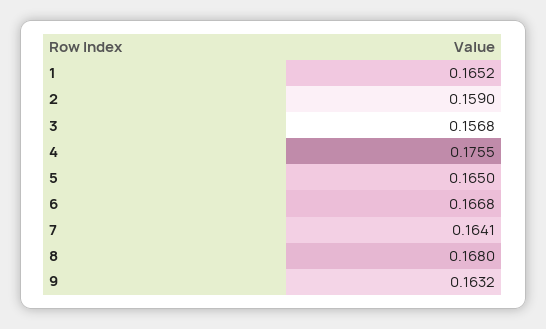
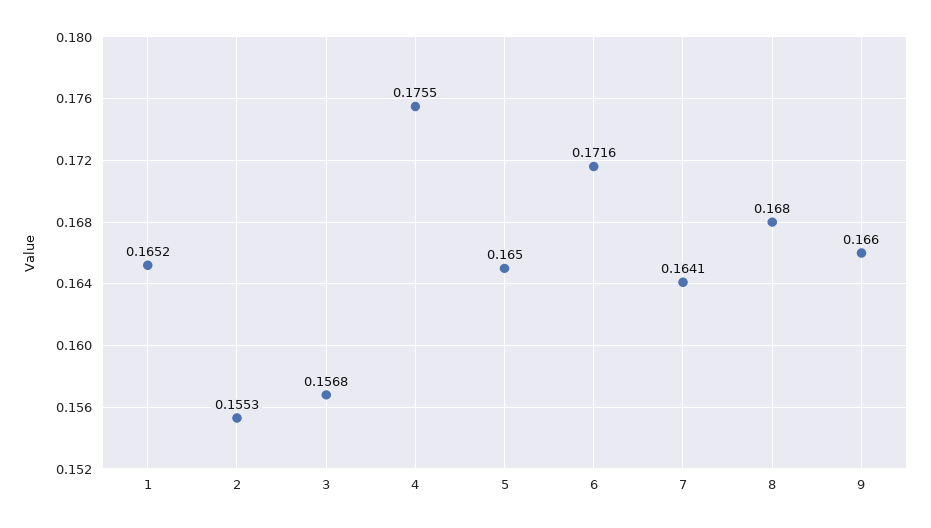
2: 0.159 -> 0.1553
6: 0.1668 -> 0.1716
9: 0.1632 -> 0.166

